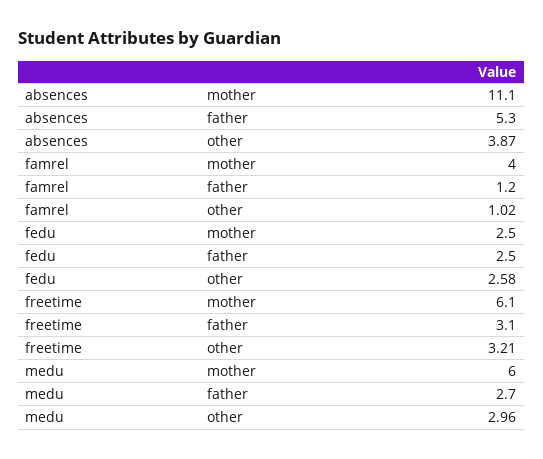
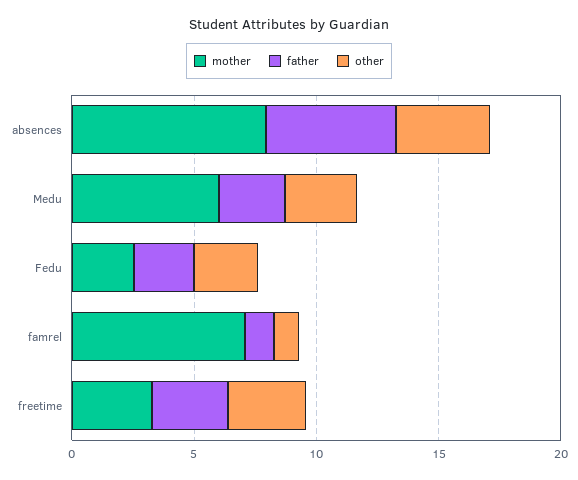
mother, absences: 11.1 -> 8
mother, famrel: 4 -> 7
mother, freetime: 6.1 -> 3

